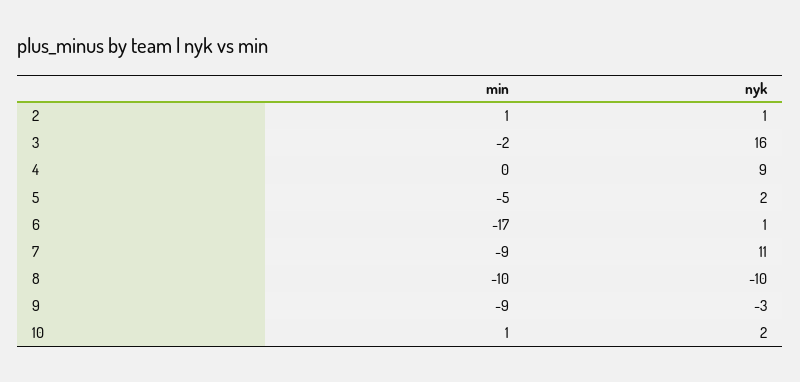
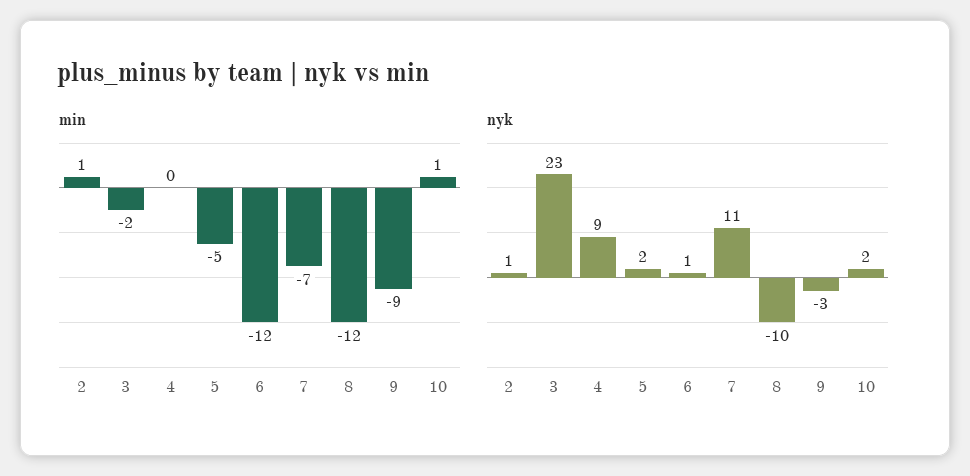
nyk, 3: 16 -> 23
min, 6: -17 -> -12
min, 7: -9 -> -7
min, 8: -10 -> -12

